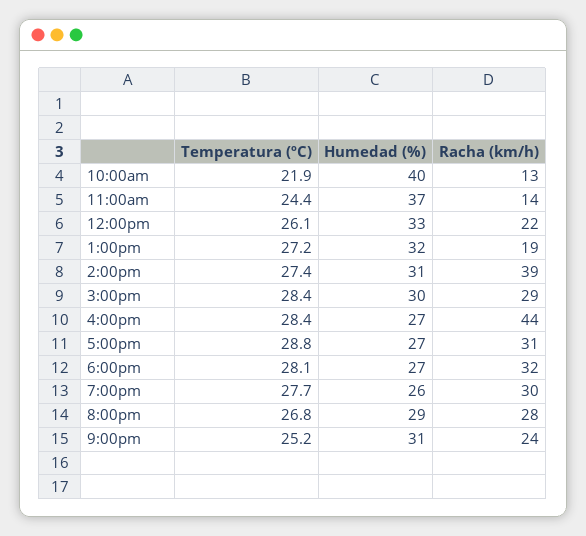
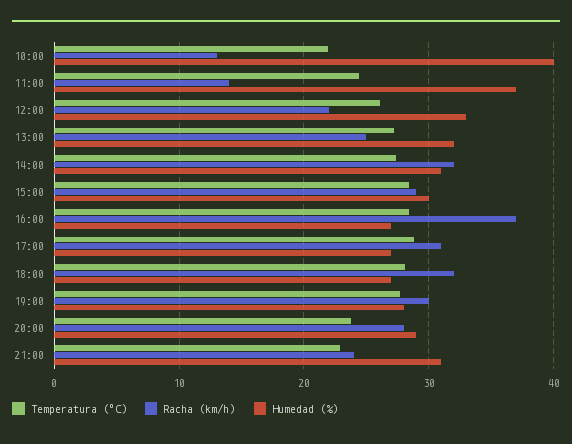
Racha (km/h), 1:00pm: 19 -> 25
Racha (km/h), 2:00pm: 39 -> 32
Racha (km/h), 4:00pm: 44 -> 37
Humedad (%), 7:00pm: 26 -> 28
Temperatura (ºC), 8:00pm: 26.8 -> 24
Temperatura (ºC), 9:00pm: 25.2 -> 23

